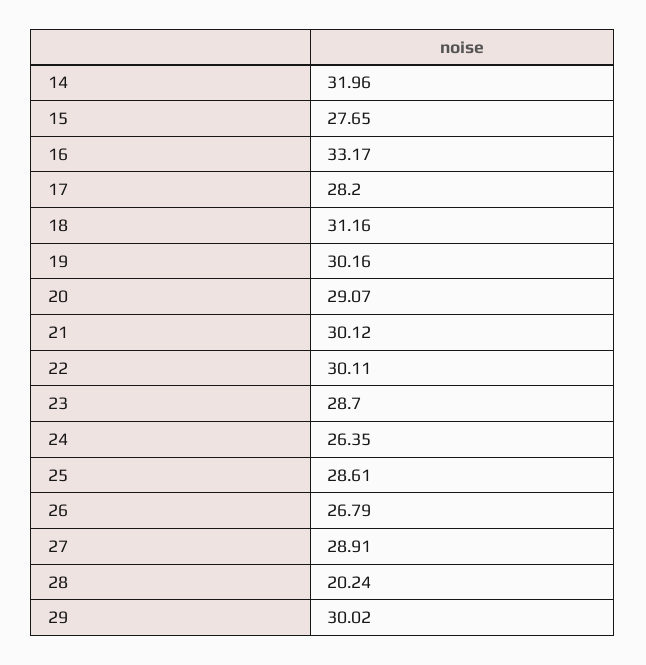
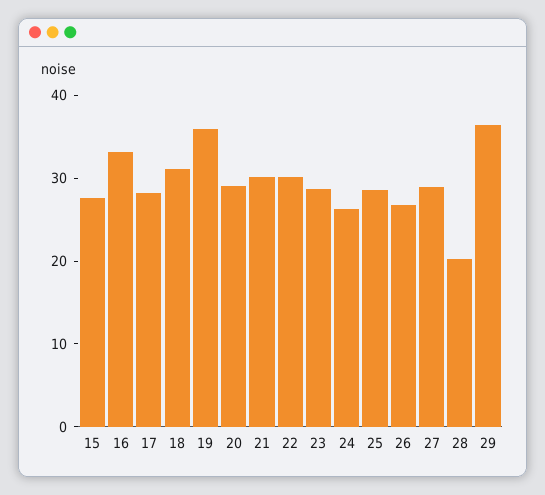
14: 31.96 -> none
19: 30.16 -> 36
29: 30.02 -> 36

